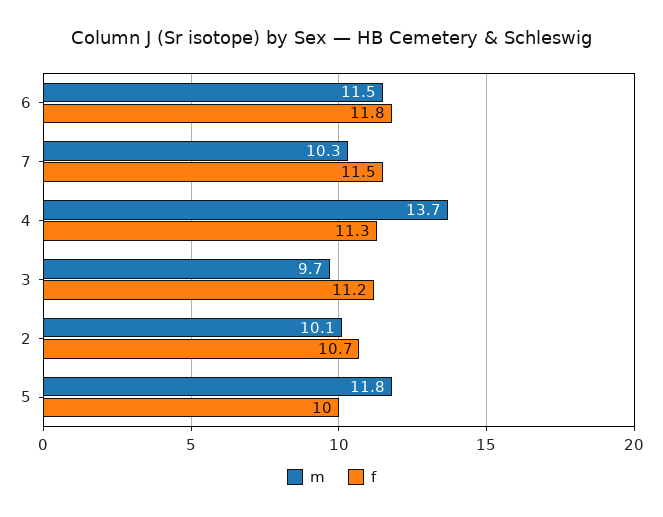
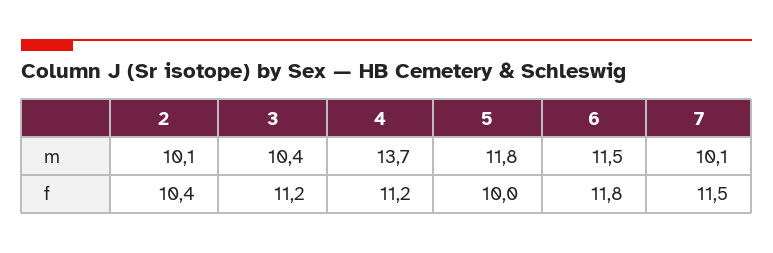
m, 7: 10.3 -> 10.1
f, 4: 11.3 -> 11.2
m, 3: 9.7 -> 10.4
f, 2: 10.7 -> 10.4

